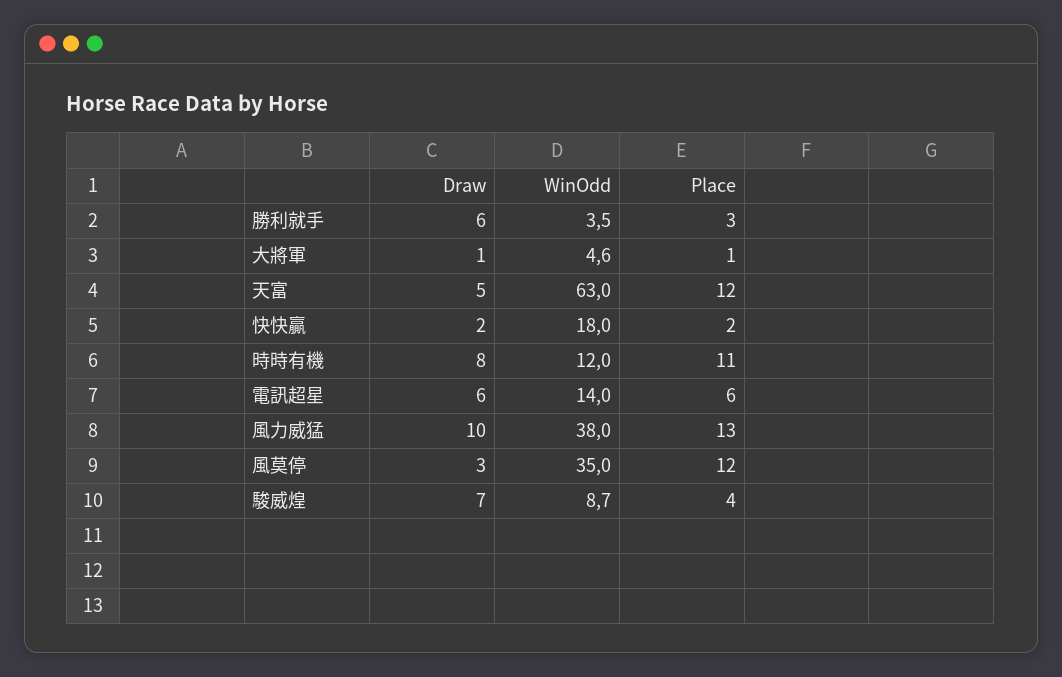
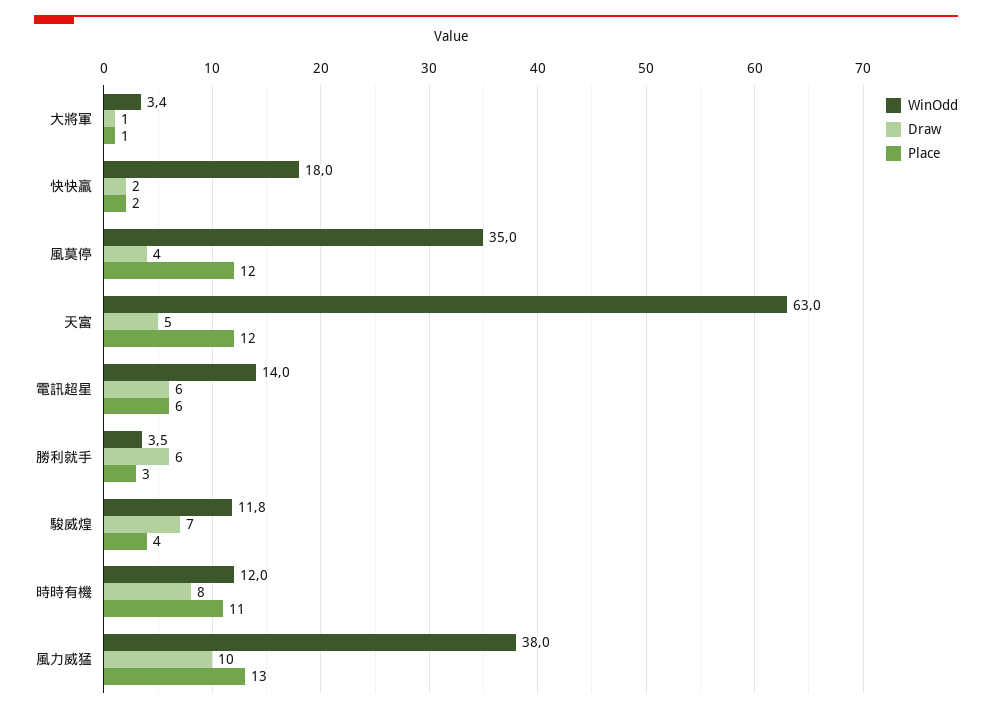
WinOdd, 大將軍: 4.6 -> 3.4
Draw, 風莫停: 3 -> 4
WinOdd, 駿威煌: 8.7 -> 11.8

